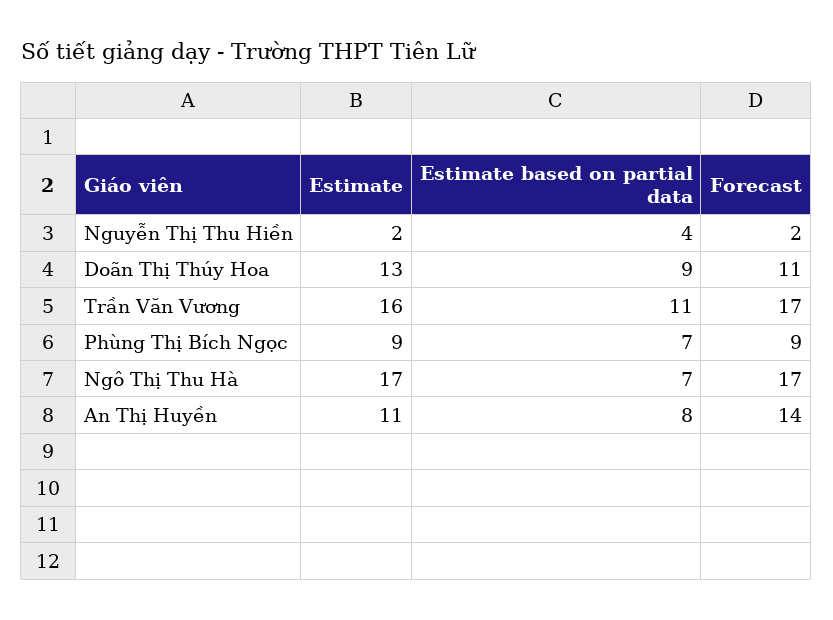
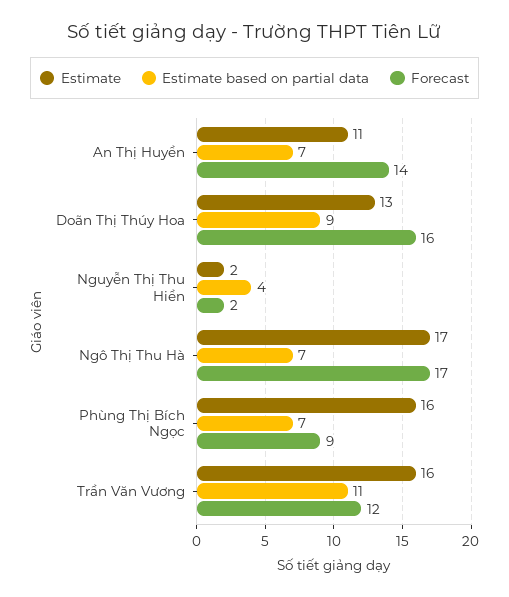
Forecast, Doãn Thị Thúy Hoa: 11 -> 16
Forecast, Trần Văn Vương: 17 -> 12
Estimate, Phùng Thị Bích Ngọc: 9 -> 16
Estimate based on partial data, An Thị Huyền: 8 -> 7

